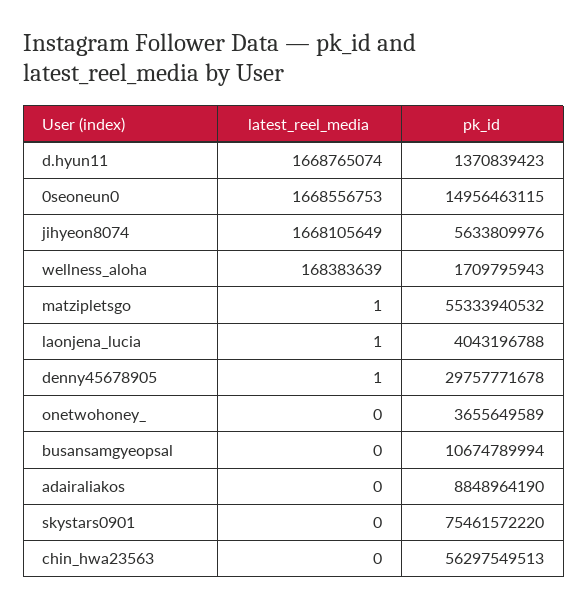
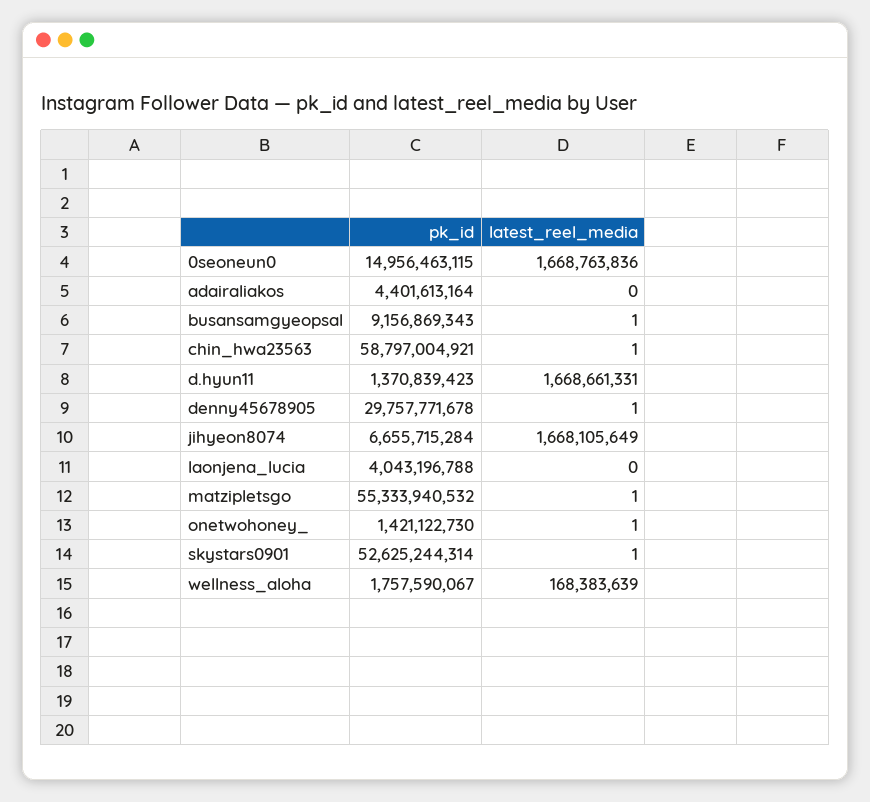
latest_reel_media, d.hyun11: 1668765074 -> 1668661331
latest_reel_media, 0seoneun0: 1668556753 -> 1668763836
pk_id, jihyeon8074: 5633809976 -> 6655715284
pk_id, wellness_aloha: 1709795943 -> 1757590067
latest_reel_media, laonjena_lucia: 1 -> 0
latest_reel_media, onetwohoney_: 0 -> 1
pk_id, onetwohoney_: 3655649589 -> 1421122730
latest_reel_media, busansamgyeopsal: 0 -> 1
pk_id, busansamgyeopsal: 10674789994 -> 9156869343
pk_id, adairaliakos: 8848964190 -> 4401613164
latest_reel_media, skystars0901: 0 -> 1
pk_id, skystars0901: 75461572220 -> 52625244314
latest_reel_media, chin_hwa23563: 0 -> 1
pk_id, chin_hwa23563: 56297549513 -> 58797004921

